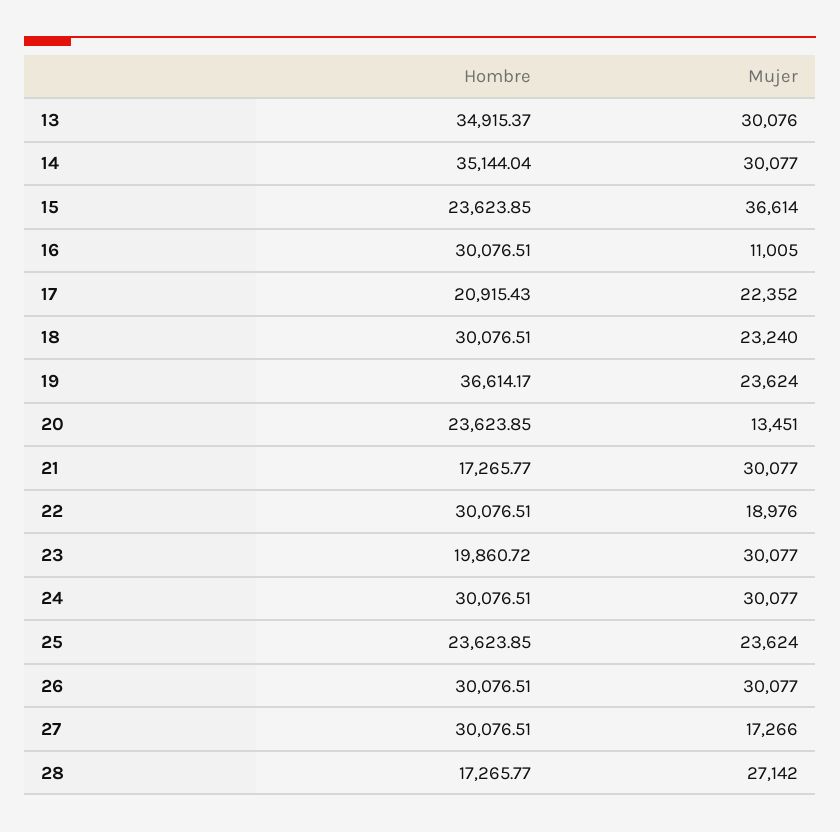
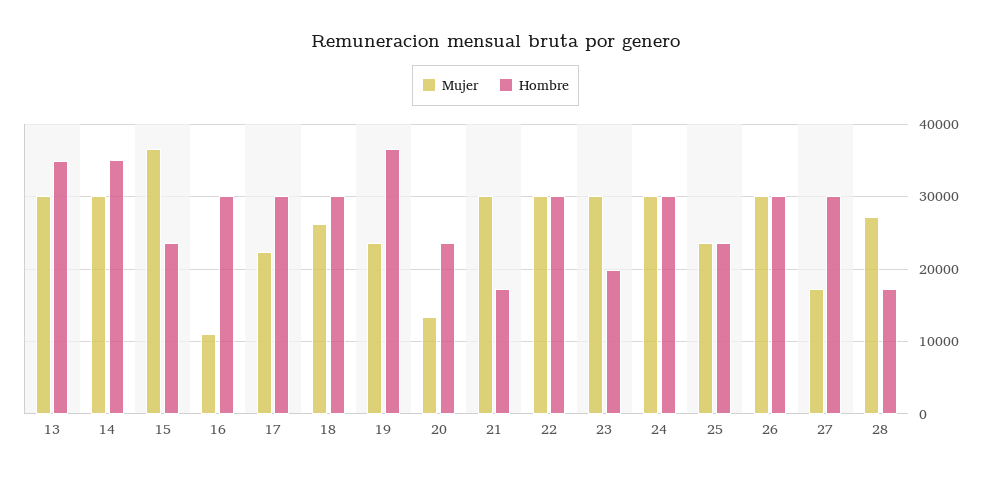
Hombre, 17: 20915.43 -> 30000
Mujer, 18: 23240 -> 26000
Mujer, 22: 18976 -> 30000

